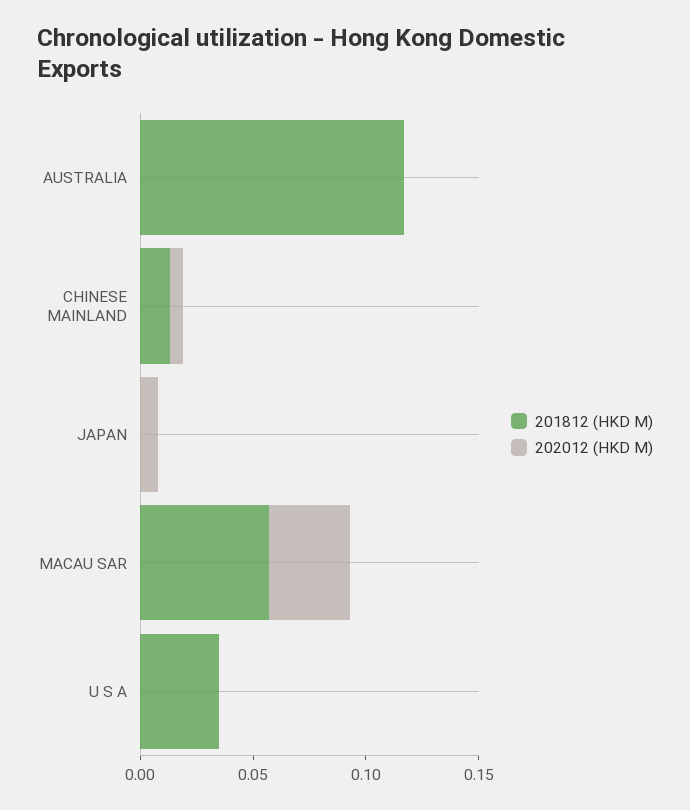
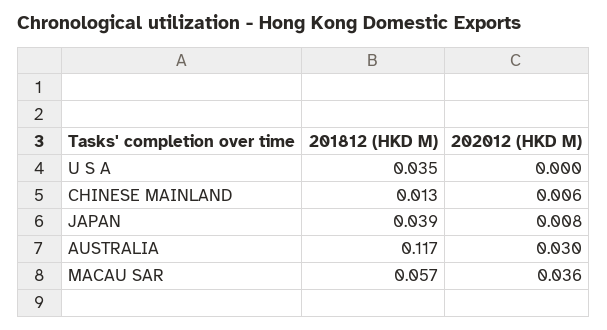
202012 (HKD M), AUSTRALIA: 0 -> 0.03
201812 (HKD M), JAPAN: 0 -> 0.039

